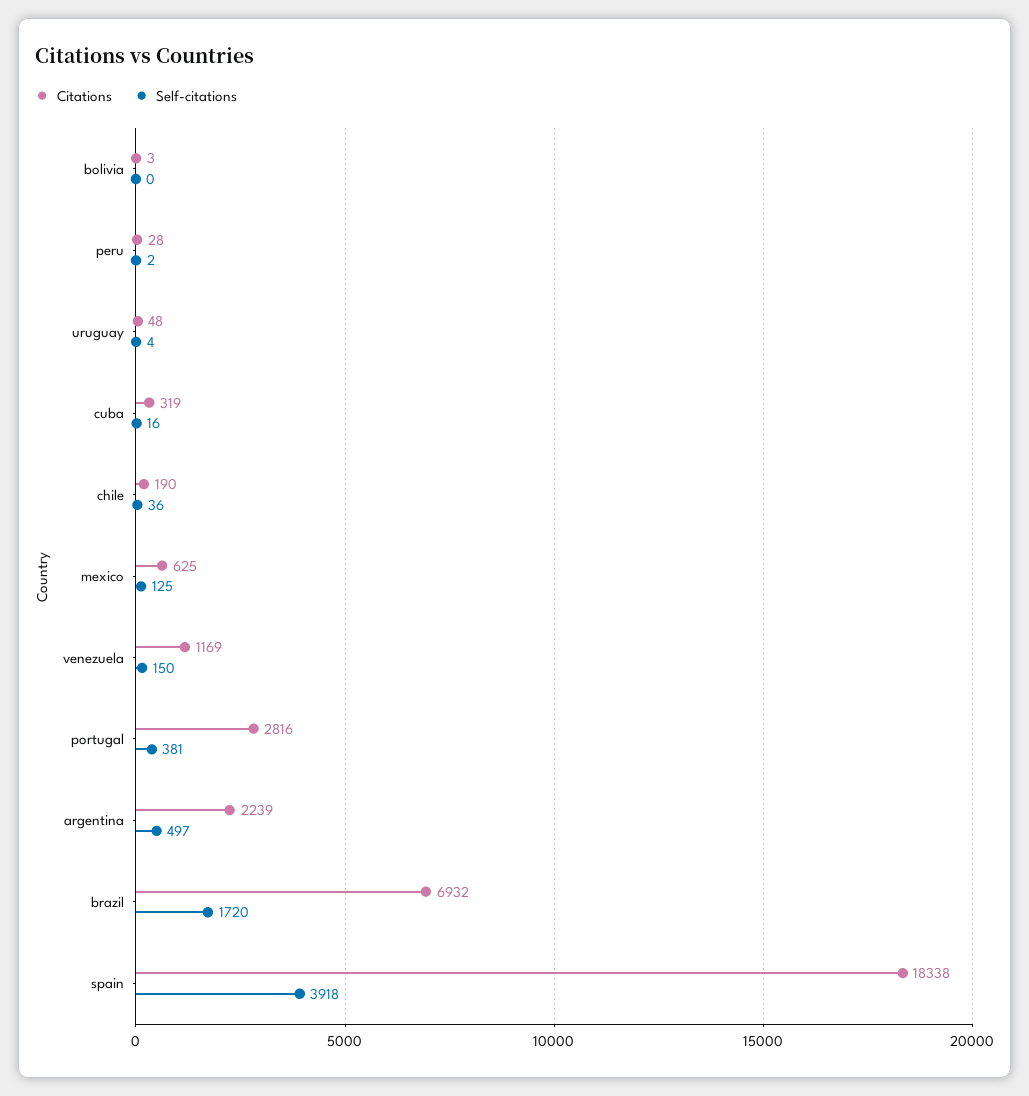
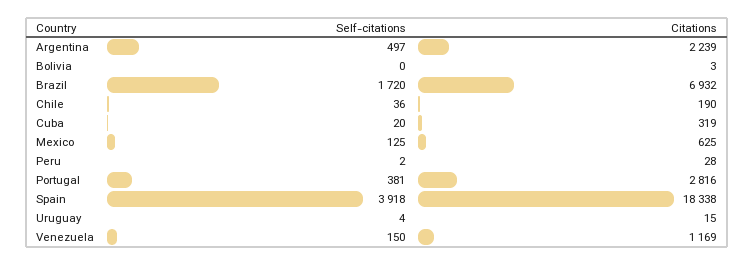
Citations, uruguay: 48 -> 15
Self-citations, cuba: 16 -> 20

